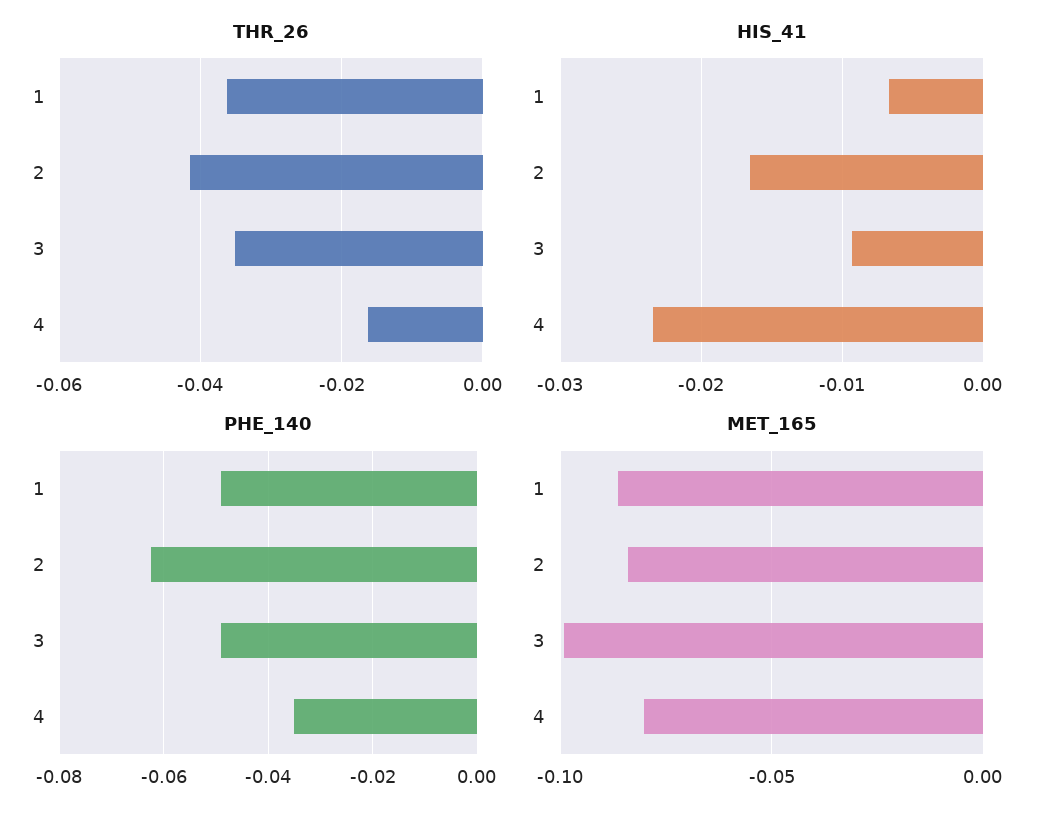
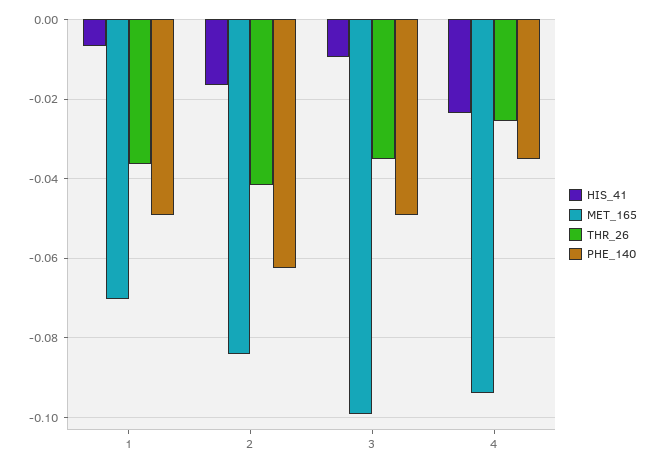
THR_26, 4: -0.016 -> -0.026
MET_165, 1: -0.085 -> -0.07
MET_165, 4: -0.08 -> -0.094

